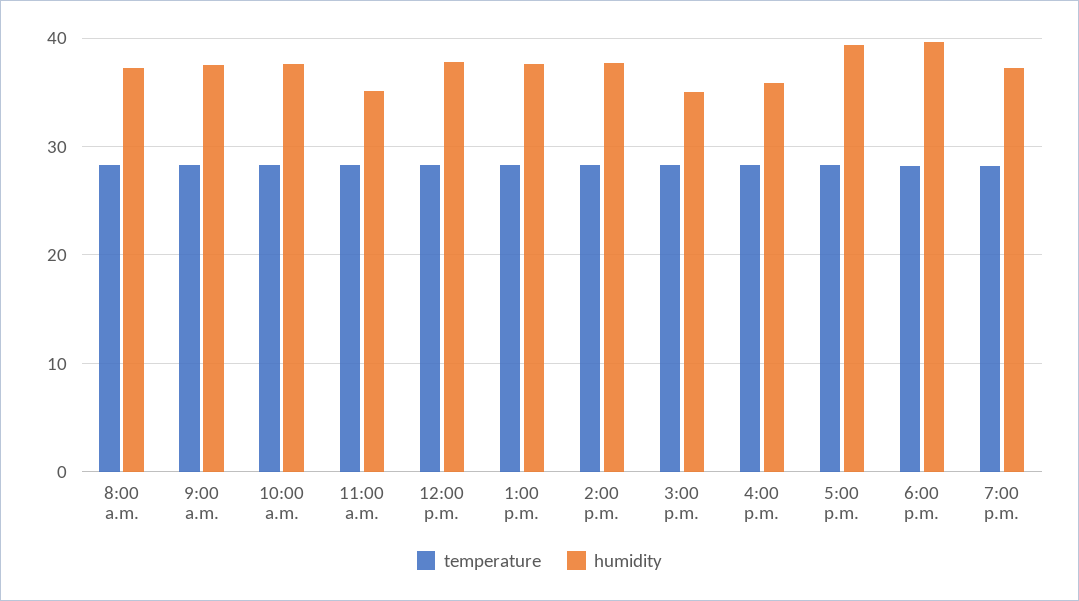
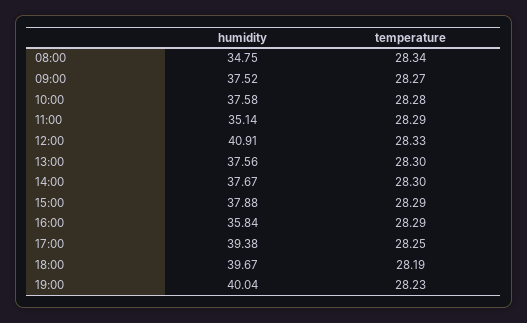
humidity, 8:00 a.m.: 37 -> 34.75
humidity, 12:00 p.m.: 38 -> 40.91
humidity, 3:00 p.m.: 35 -> 37.88
humidity, 7:00 p.m.: 37 -> 40.04

